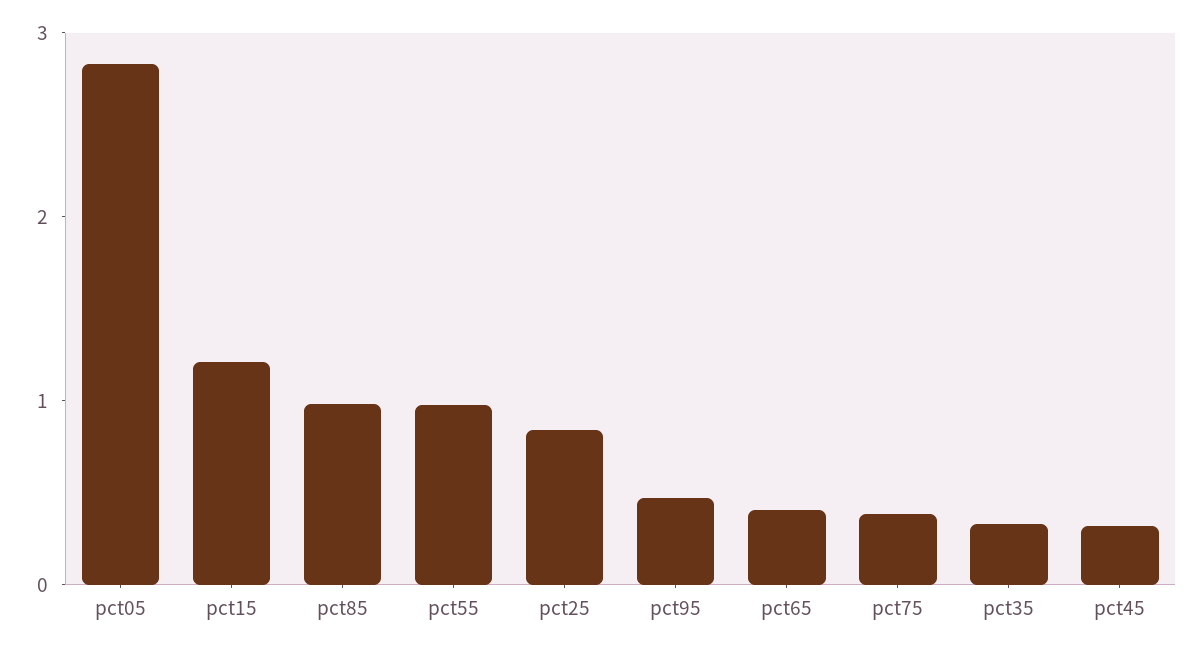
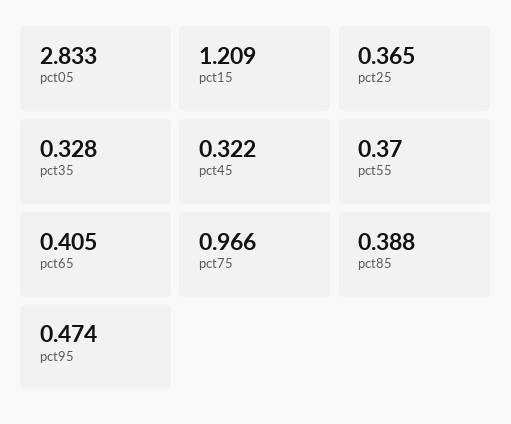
pct85: 1 -> 0.388
pct55: 1 -> 0.37
pct25: 0.8 -> 0.365
pct75: 0.4 -> 0.966

